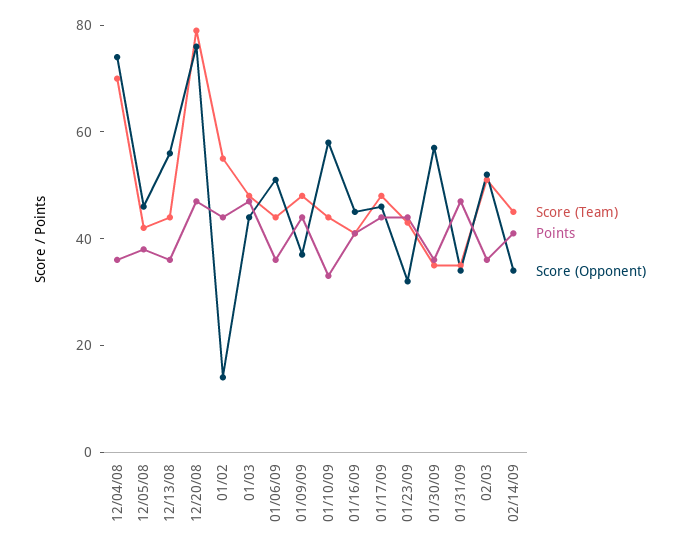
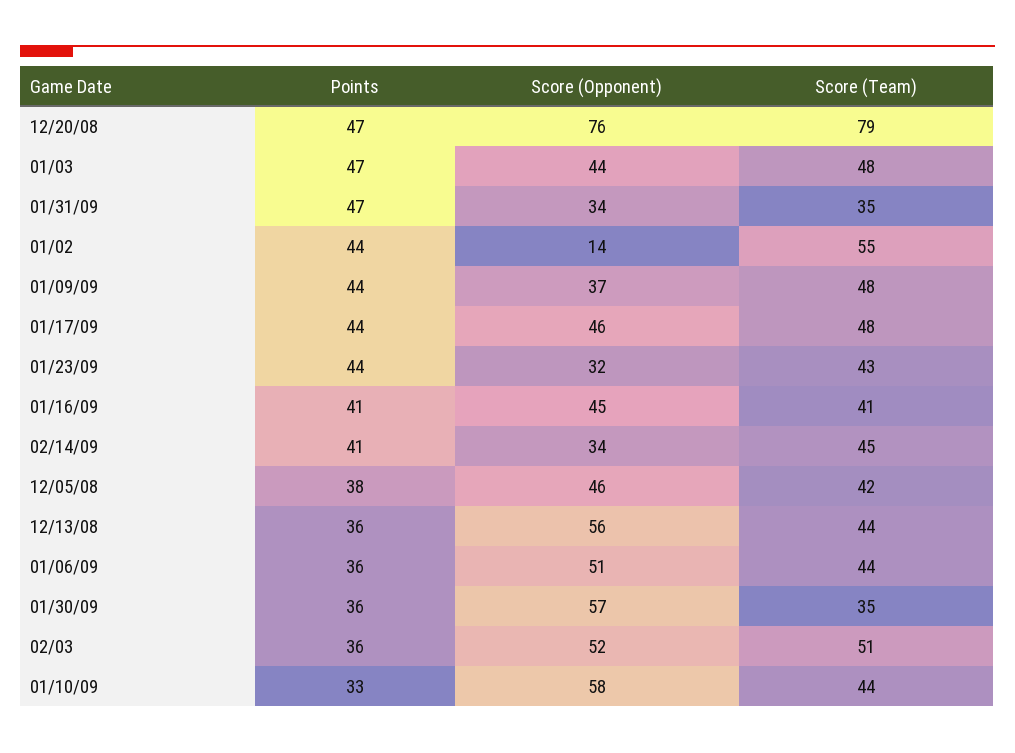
Score (Team), 12/04/08: 70 -> none
Points, 12/04/08: 35 -> none
Score (Opponent), 12/04/08: 75 -> none

